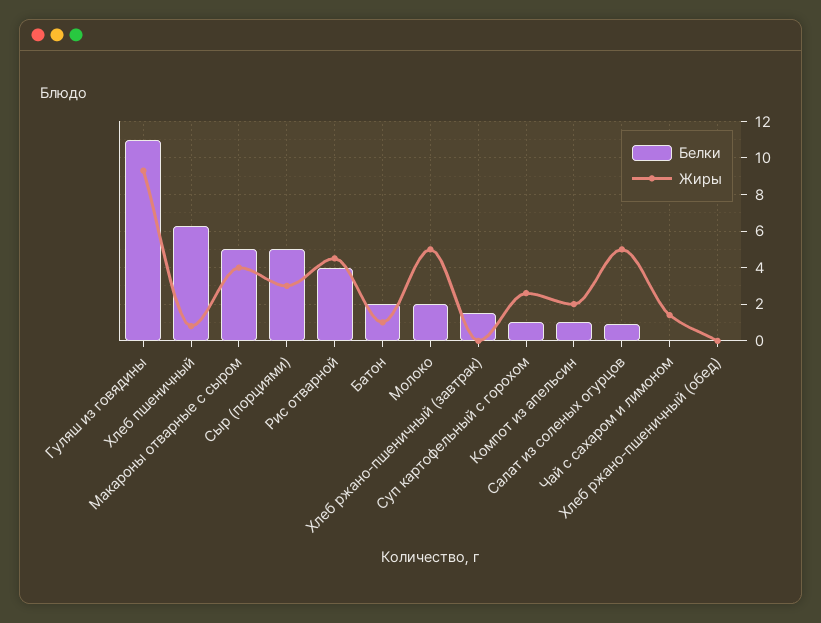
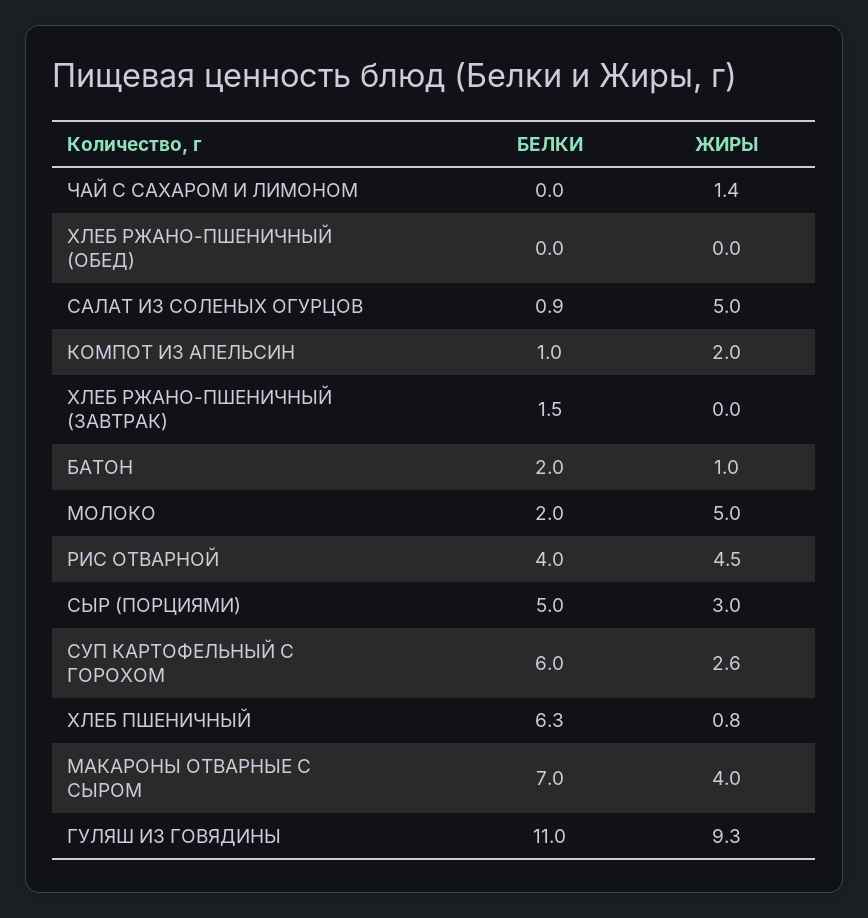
Белки, Макароны отварные с сыром: 5 -> 7
Белки, Суп картофельный с горохом: 1 -> 6

